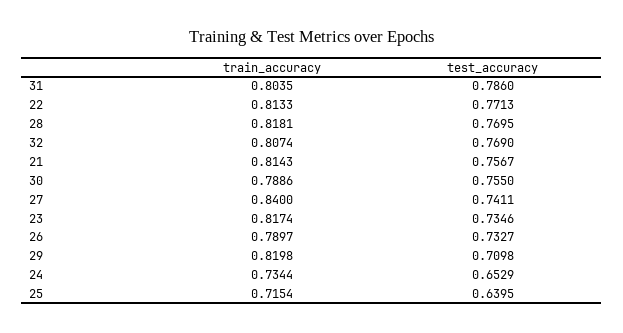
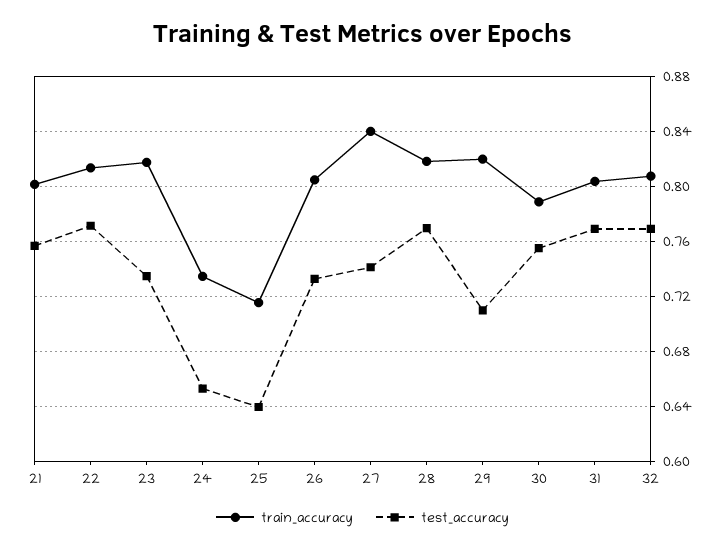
test_accuracy, 31: 0.786 -> 0.77
train_accuracy, 21: 0.8143 -> 0.8
train_accuracy, 26: 0.7897 -> 0.805

